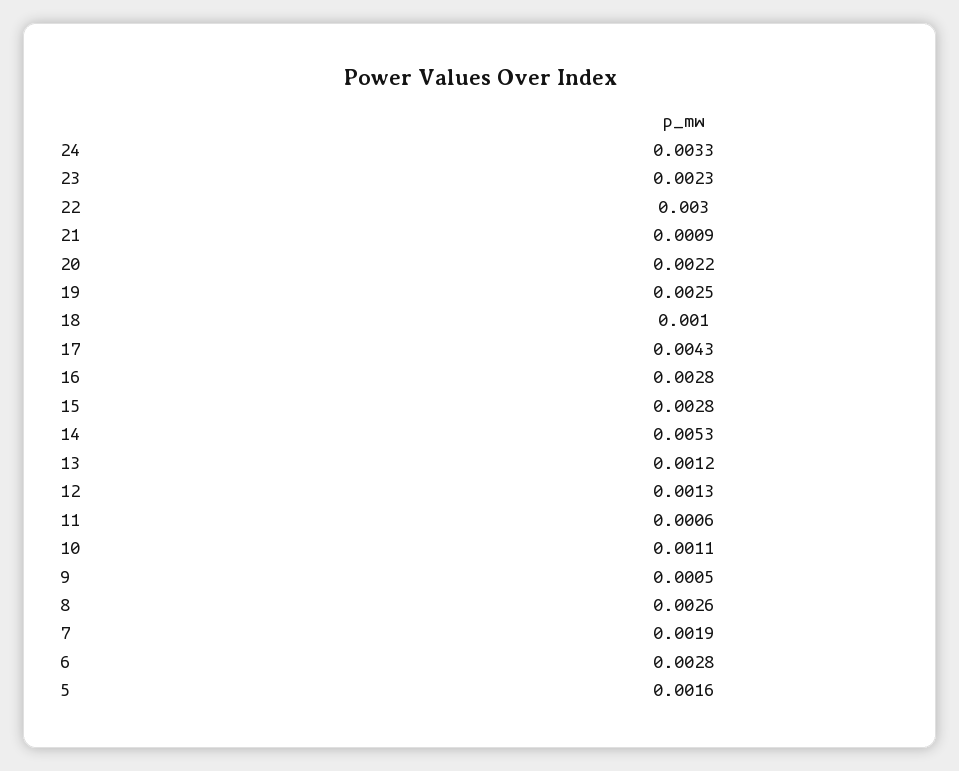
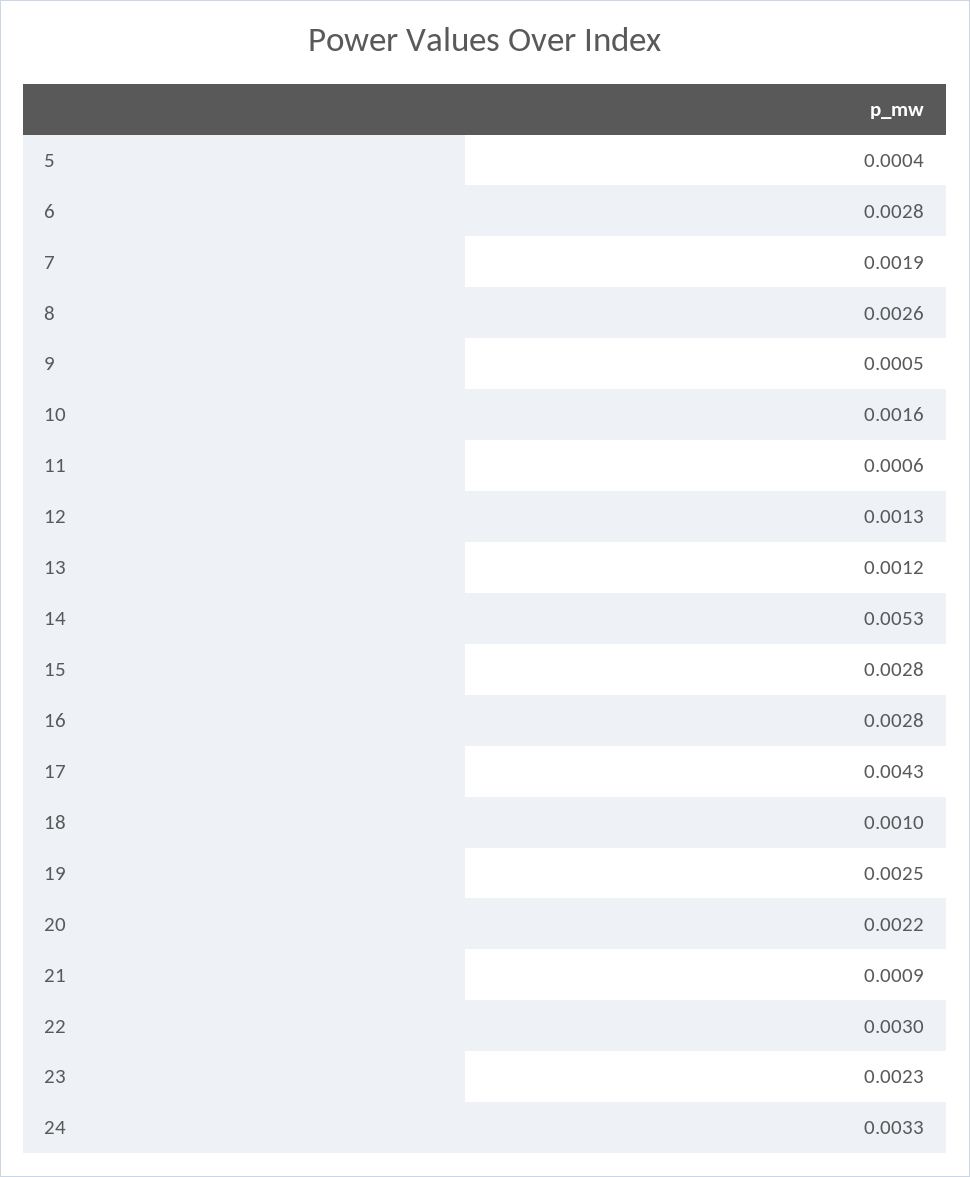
10: 0.0011 -> 0.0016
5: 0.0016 -> 0.0004

